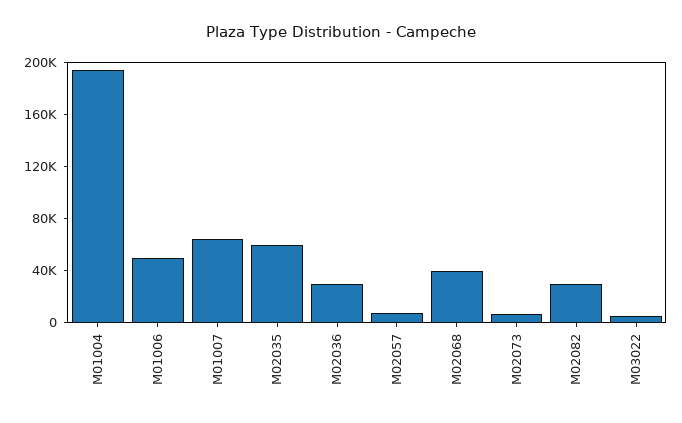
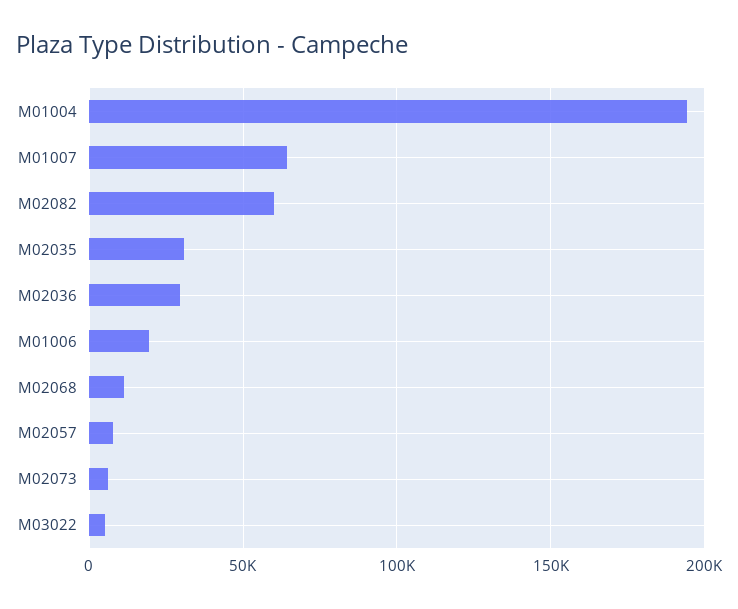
M01006: 50000 -> 20000
M02035: 60000 -> 30000
M02068: 40000 -> 10000
M02082: 30000 -> 60000

